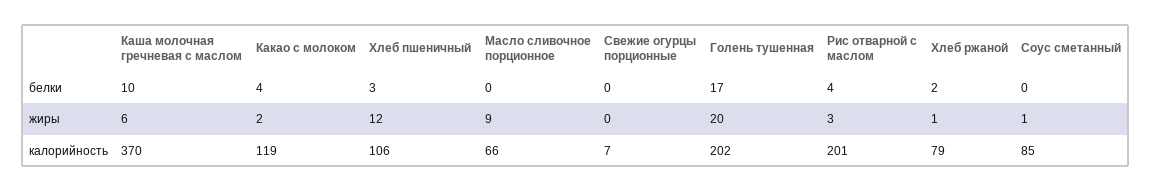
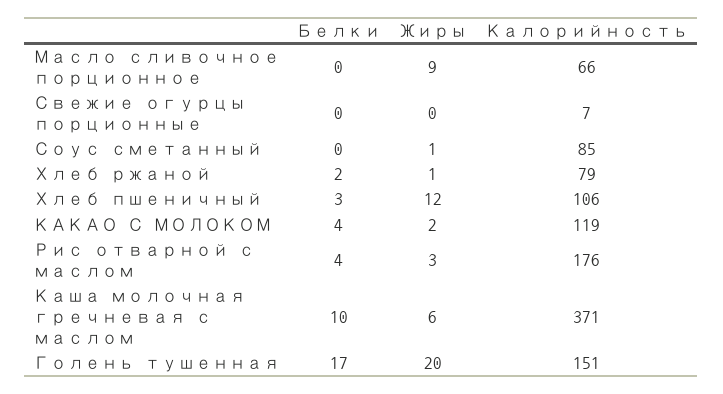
Каша молочная гречневая с маслом, калорийность: 370 -> 371
Голень тушенная, калорийность: 202 -> 151
Рис отварной с маслом, калорийность: 201 -> 176

